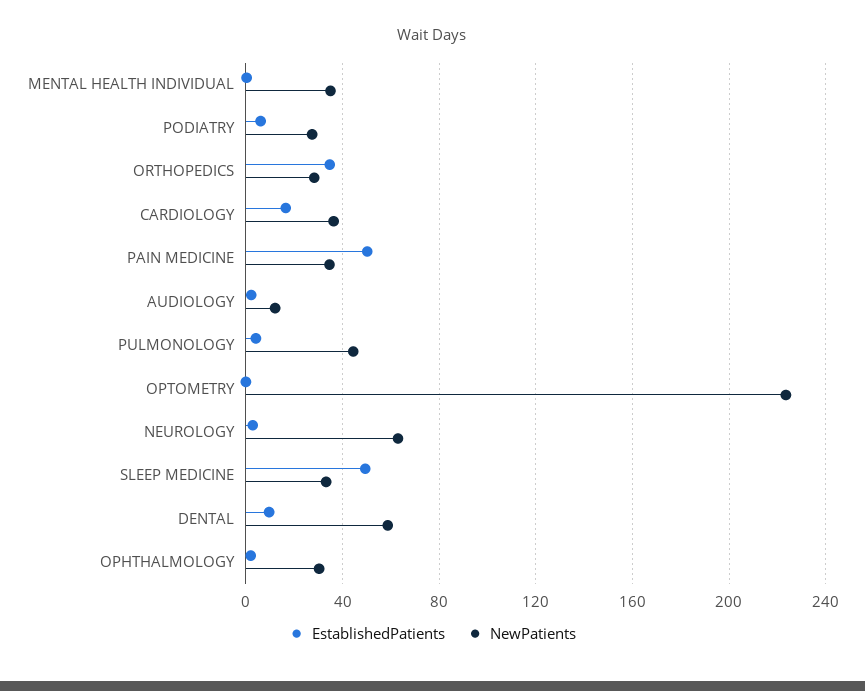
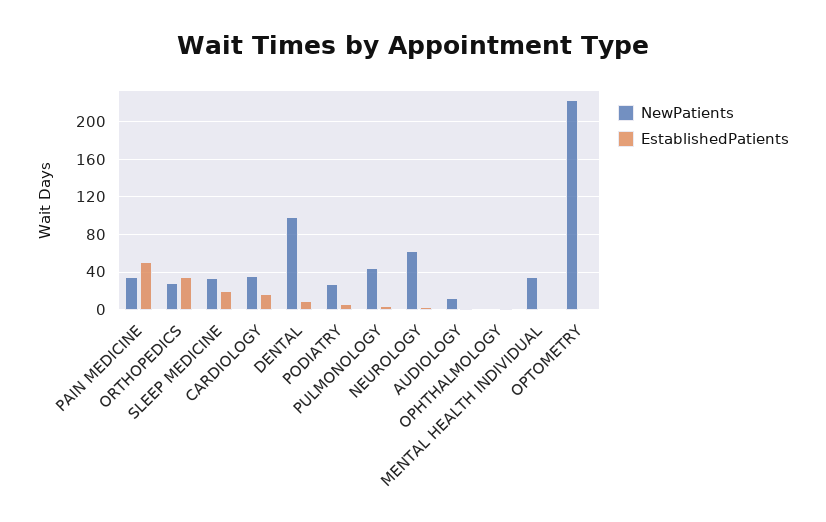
EstablishedPatients, SLEEP MEDICINE: 50 -> 20
NewPatients, DENTAL: 60 -> 100
NewPatients, OPHTHALMOLOGY: 30 -> 0

